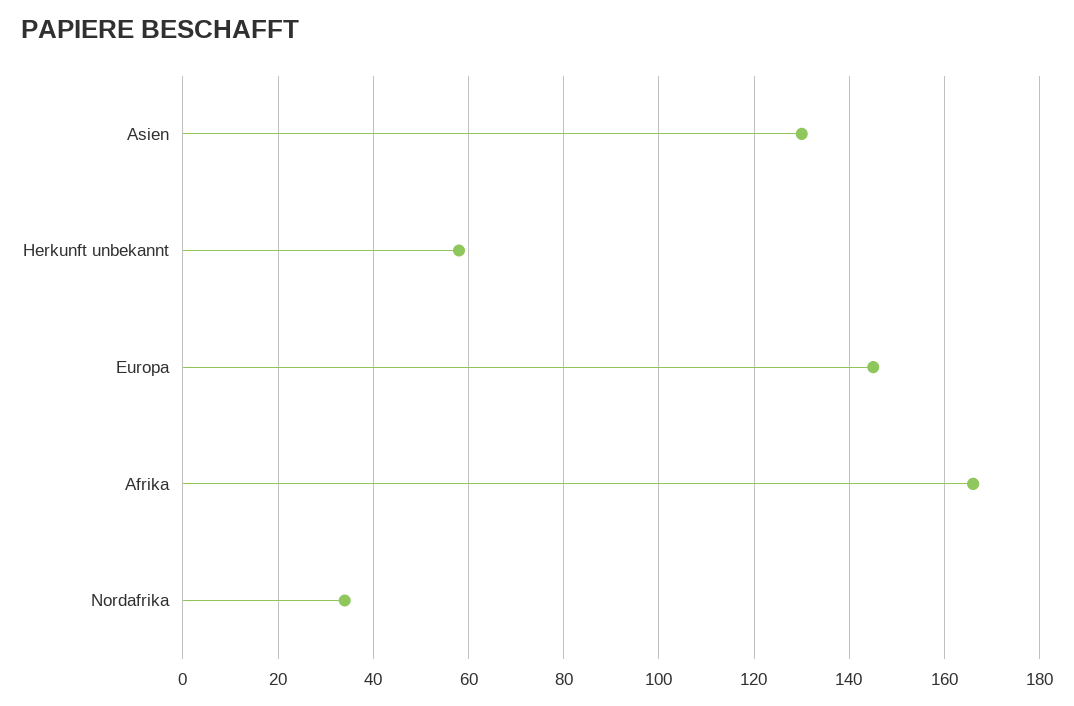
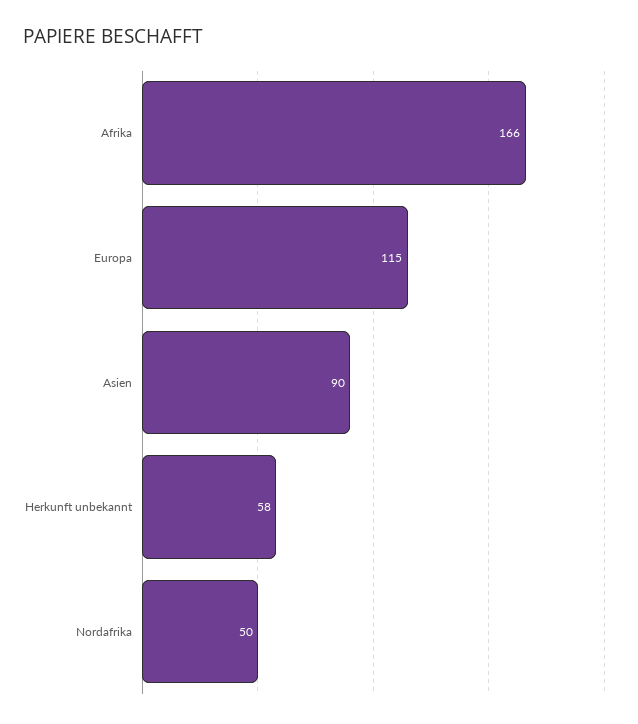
Asien: 130 -> 90
Europa: 145 -> 115
Nordafrika: 35 -> 50

